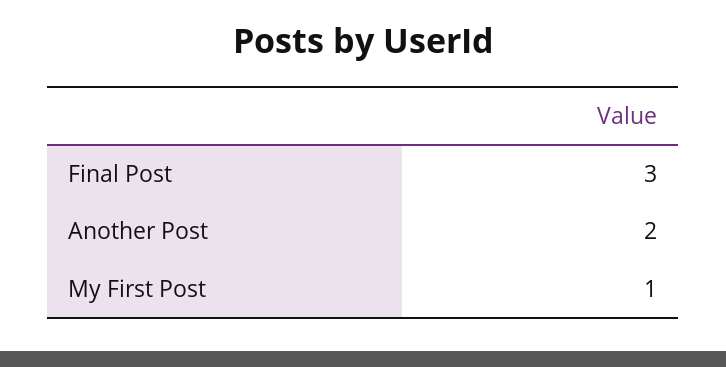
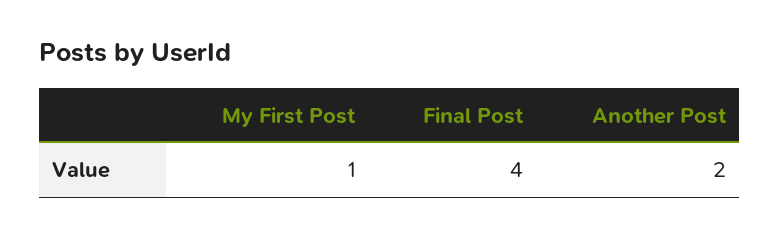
Final Post: 3 -> 4

